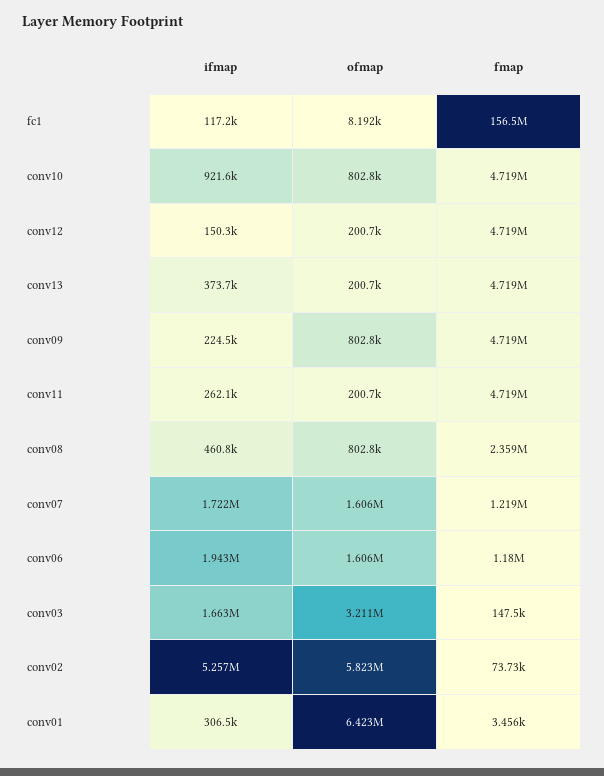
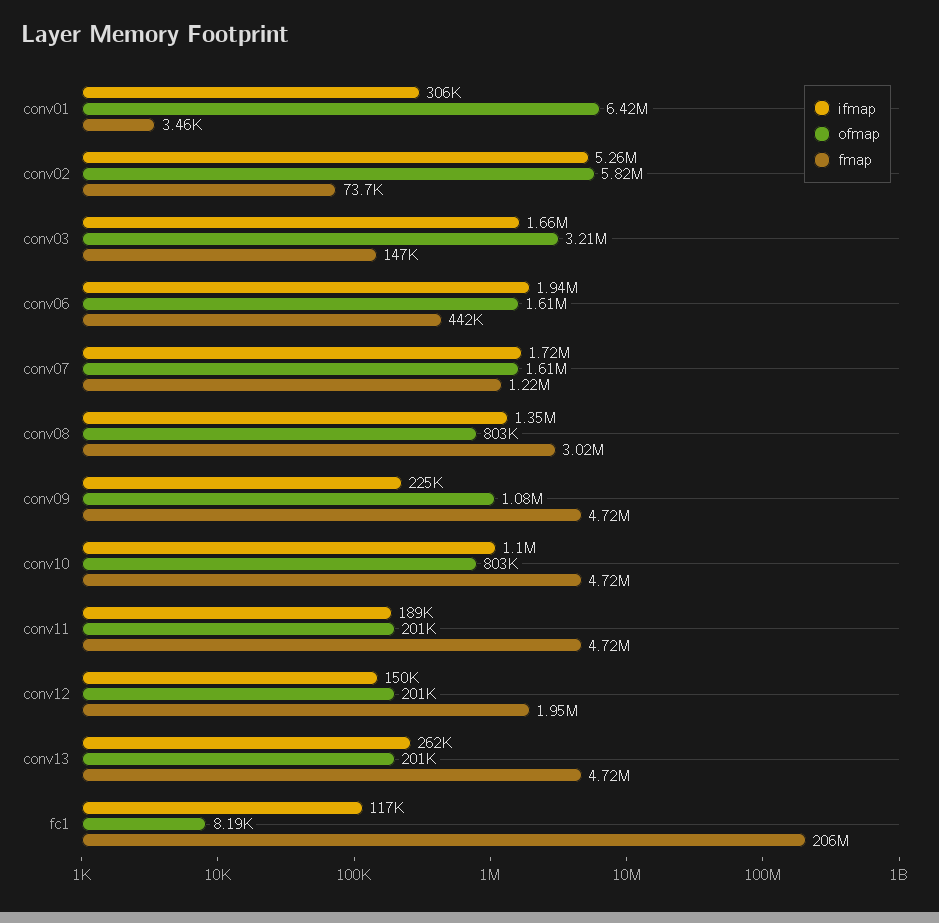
fmap, fc1: 156500000 -> 206000000
ifmap, conv10: 921600 -> 1100000
fmap, conv12: 4719000 -> 1950000
ifmap, conv13: 373700 -> 262000
ofmap, conv09: 802800 -> 1080000
ifmap, conv11: 262100 -> 189000
ifmap, conv08: 460800 -> 1350000
fmap, conv08: 2359000 -> 3020000
fmap, conv06: 1180000 -> 442000

